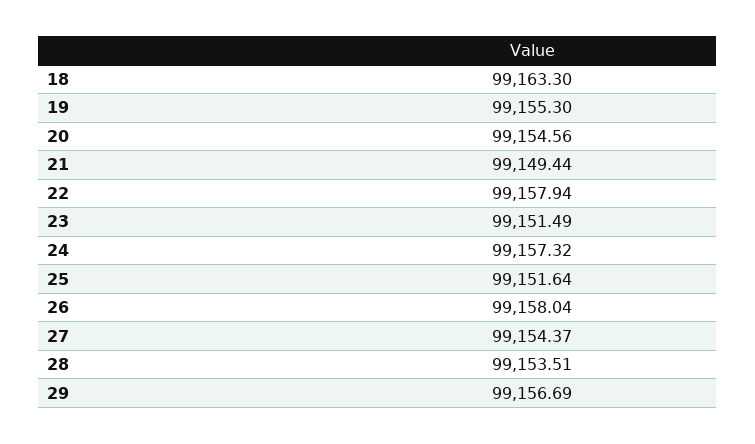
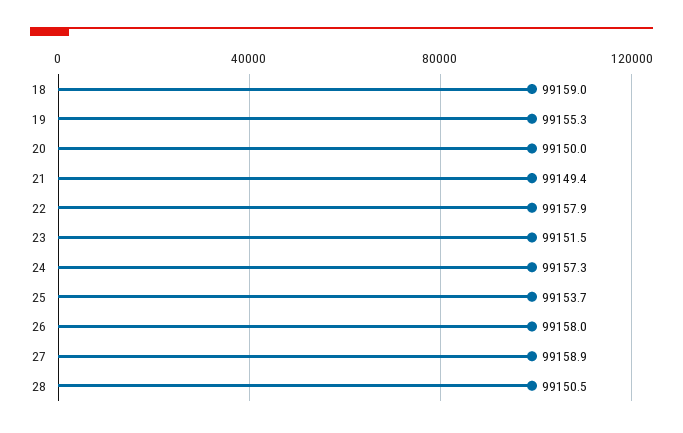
18: 99163.3 -> 99159
20: 99154.56 -> 99150
25: 99151.64 -> 99153.7
27: 99154.37 -> 99158.9
28: 99153.51 -> 99150.5
29: 99156.69 -> none

